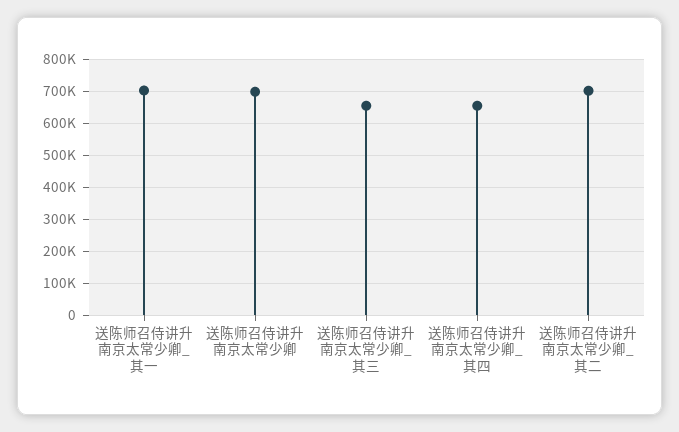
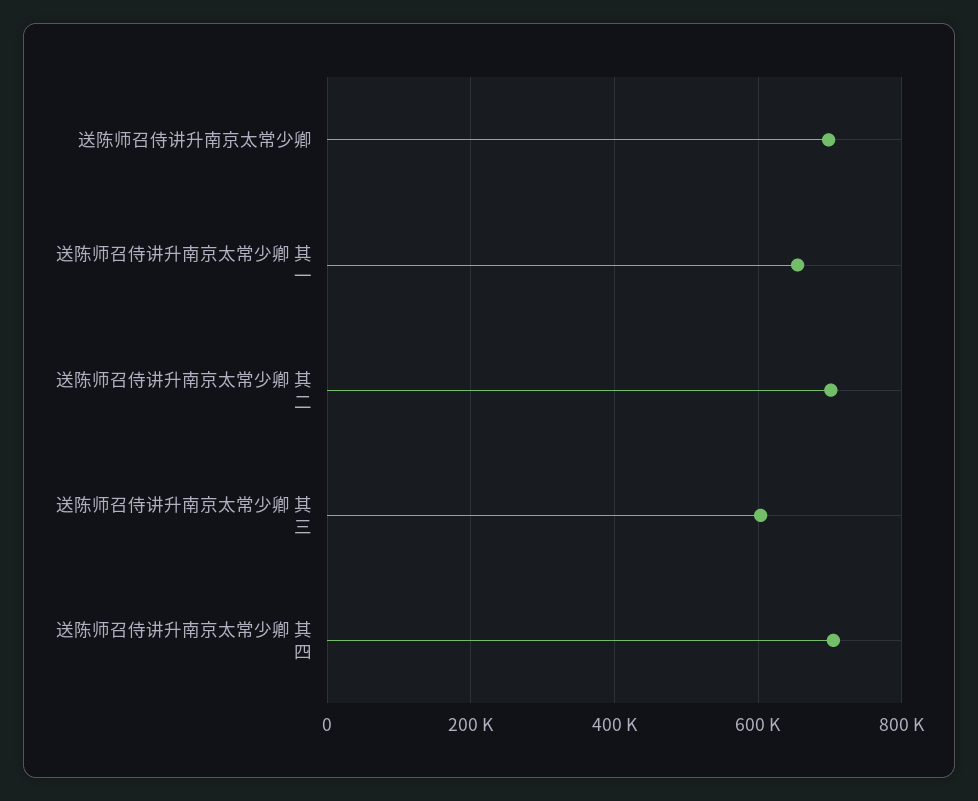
送陈师召侍讲升南京太常少卿_其一: 700000 -> 660000
送陈师召侍讲升南京太常少卿_其三: 660000 -> 600000
送陈师召侍讲升南京太常少卿_其四: 660000 -> 700000

